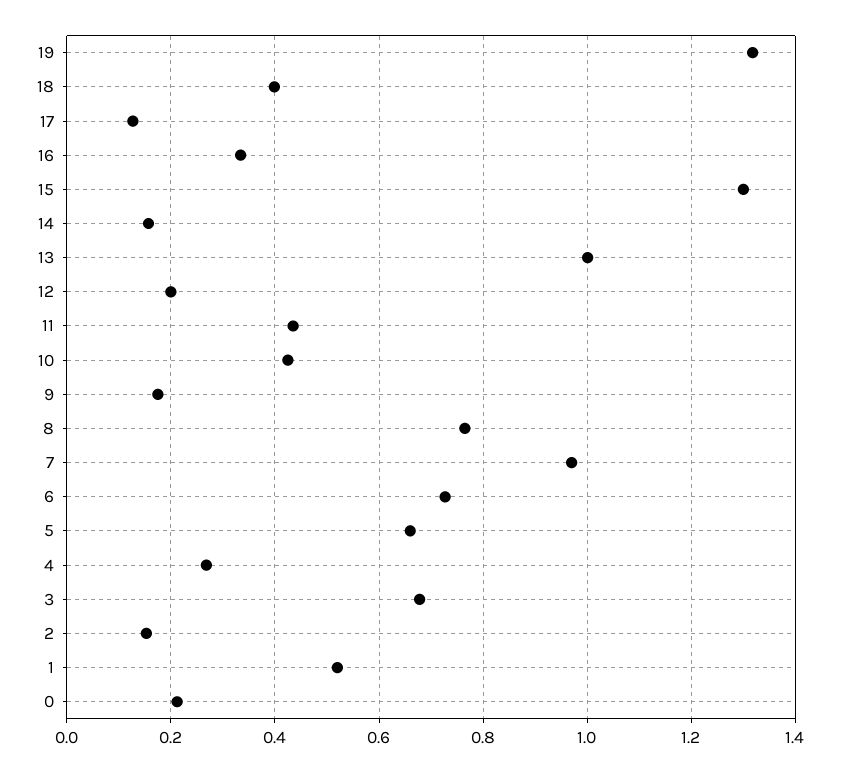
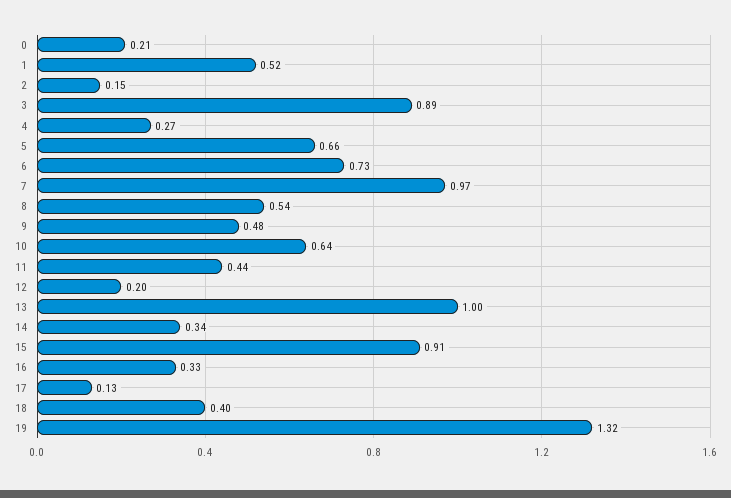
15: 1.3 -> 0.91
14: 0.16 -> 0.34
10: 0.42 -> 0.64
9: 0.18 -> 0.48
8: 0.76 -> 0.54
3: 0.68 -> 0.89

